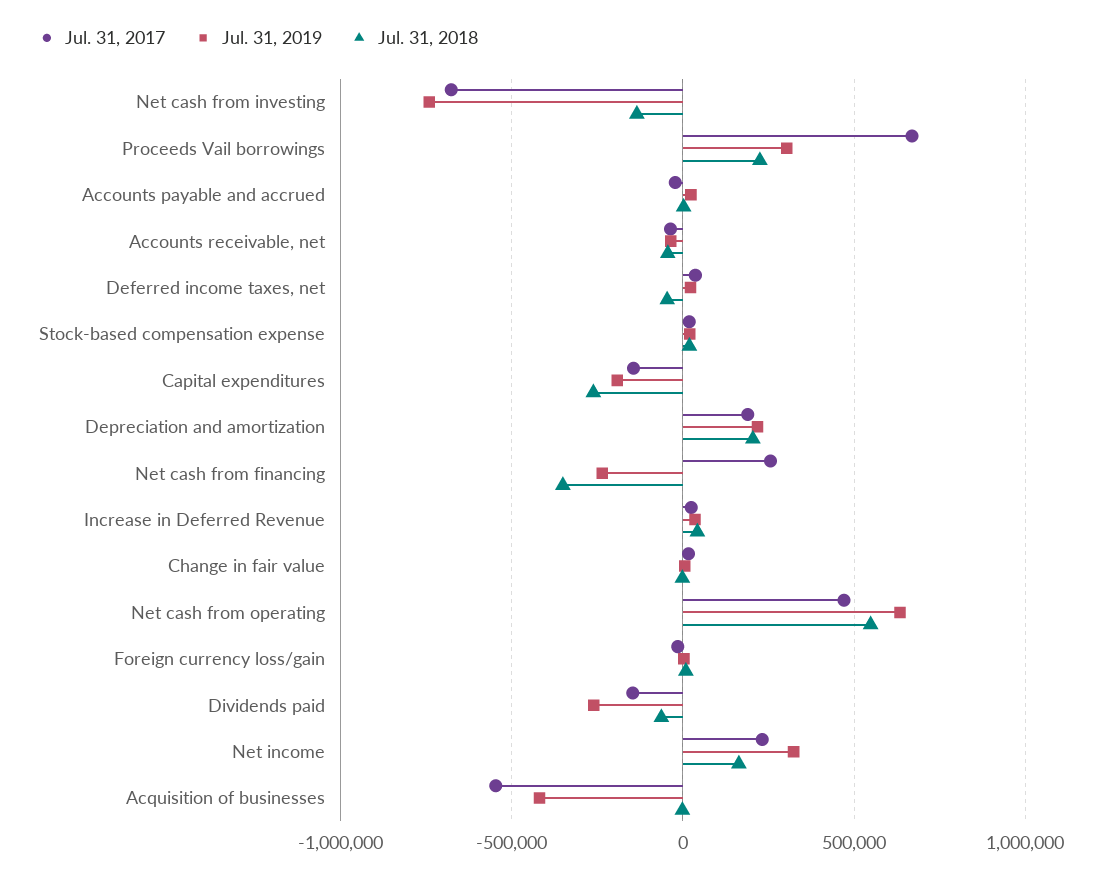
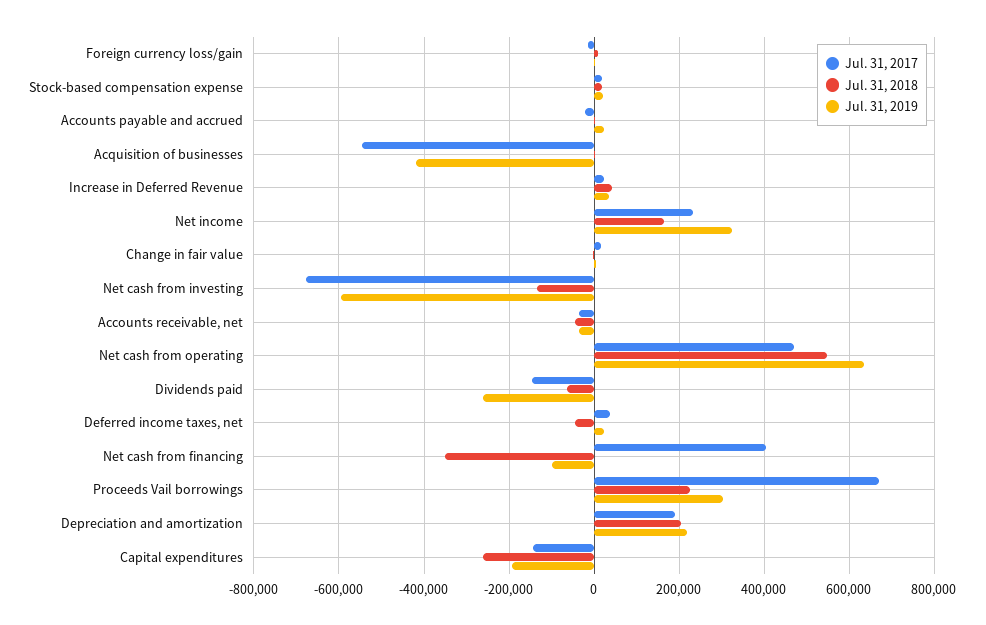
Jul. 31, 2019, Net cash from investing: -750000 -> -600000
Jul. 31, 2017, Net cash from financing: 250000 -> 400000
Jul. 31, 2019, Net cash from financing: -250000 -> -100000

